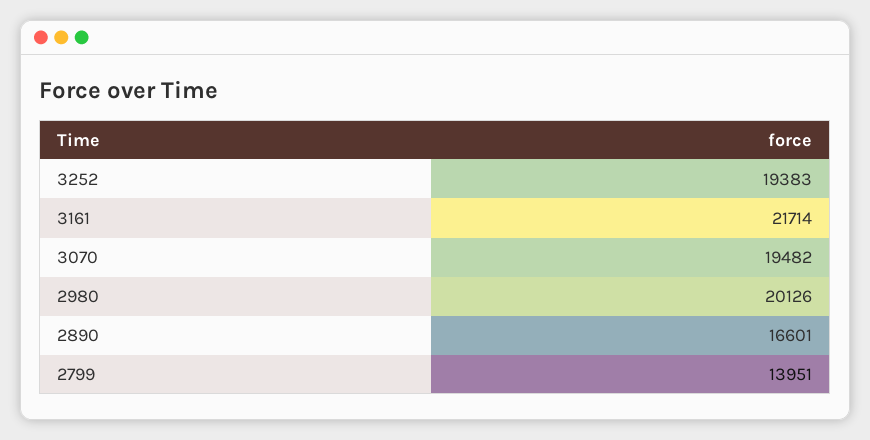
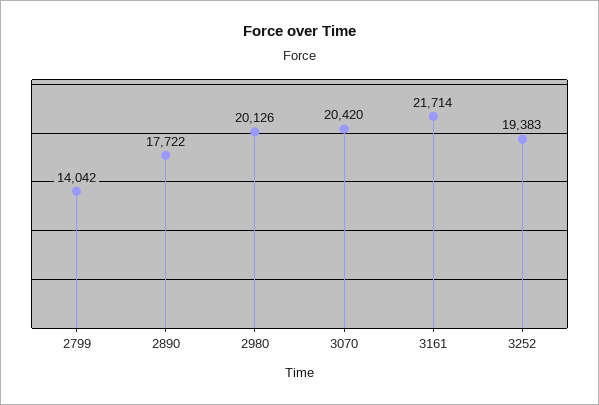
3070: 19482 -> 20420
2890: 16601 -> 17722
2799: 13951 -> 14042

